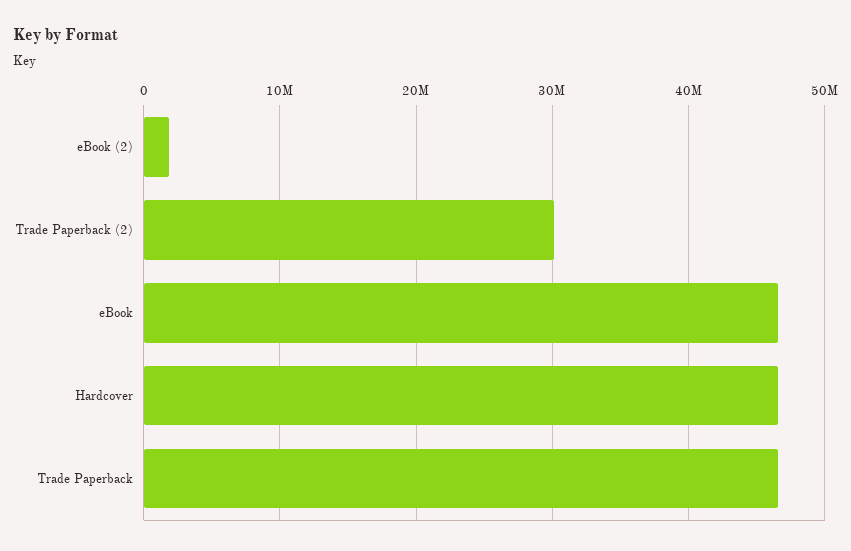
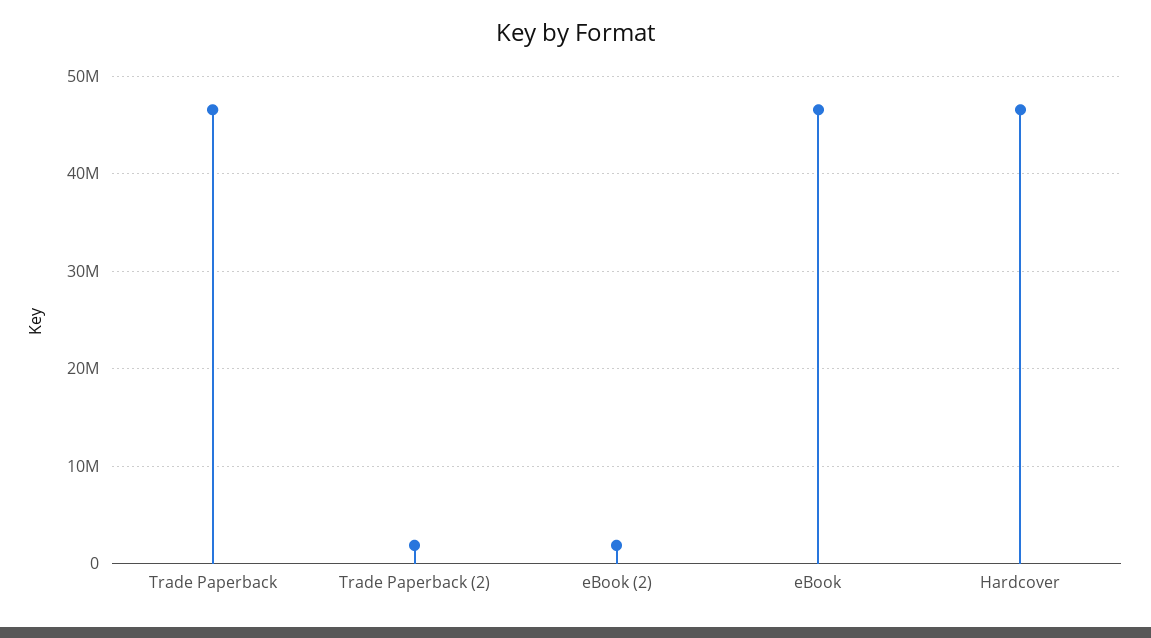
Trade Paperback (2): 30000000 -> 2000000

